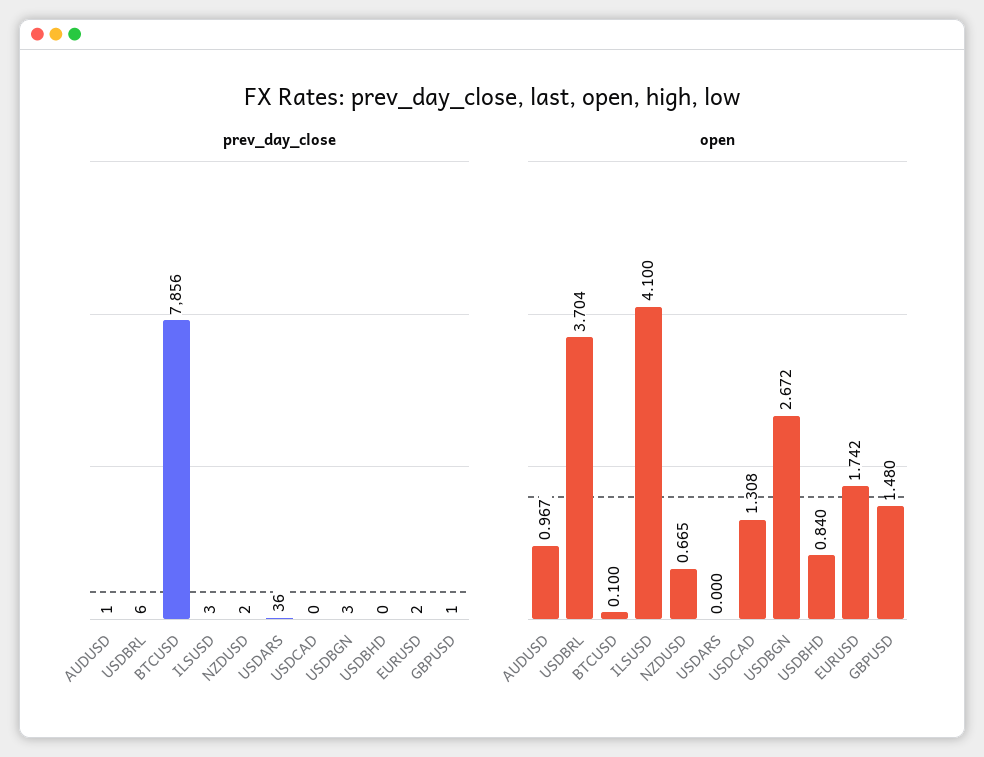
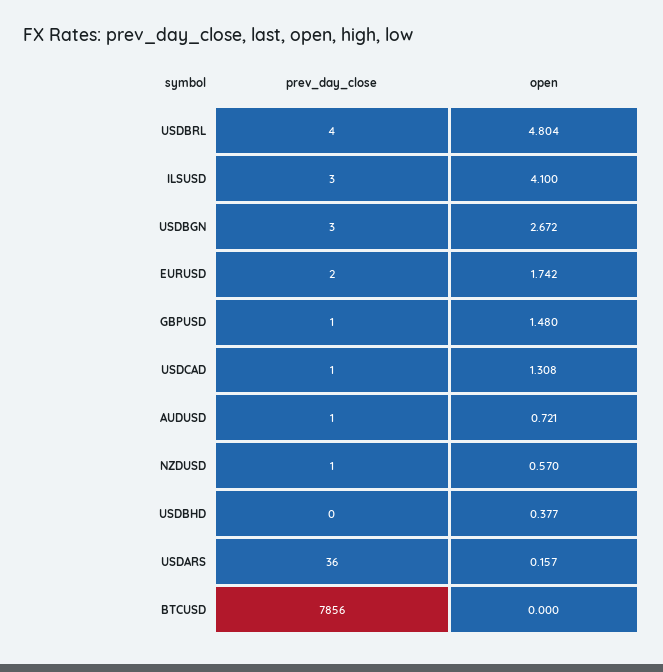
prev_day_close, USDBRL: 6 -> 4
prev_day_close, NZDUSD: 2 -> 1
prev_day_close, USDCAD: 0 -> 1
open, AUDUSD: 0.967 -> 0.721
open, USDBRL: 3.704 -> 4.804
open, BTCUSD: 0.1 -> 0
open, NZDUSD: 0.665 -> 0.57
open, USDARS: 0 -> 0.157
open, USDBHD: 0.84 -> 0.377

